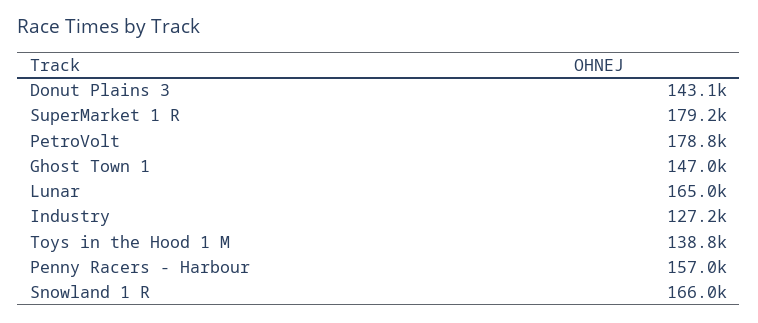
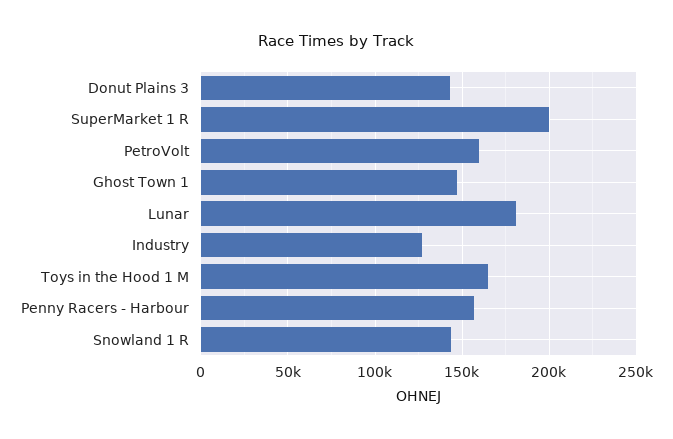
SuperMarket 1 R: 179200 -> 200000
PetroVolt: 178800 -> 160000
Lunar: 165000 -> 180000
Toys in the Hood 1 M: 138800 -> 165000
Snowland 1 R: 166000 -> 145000

